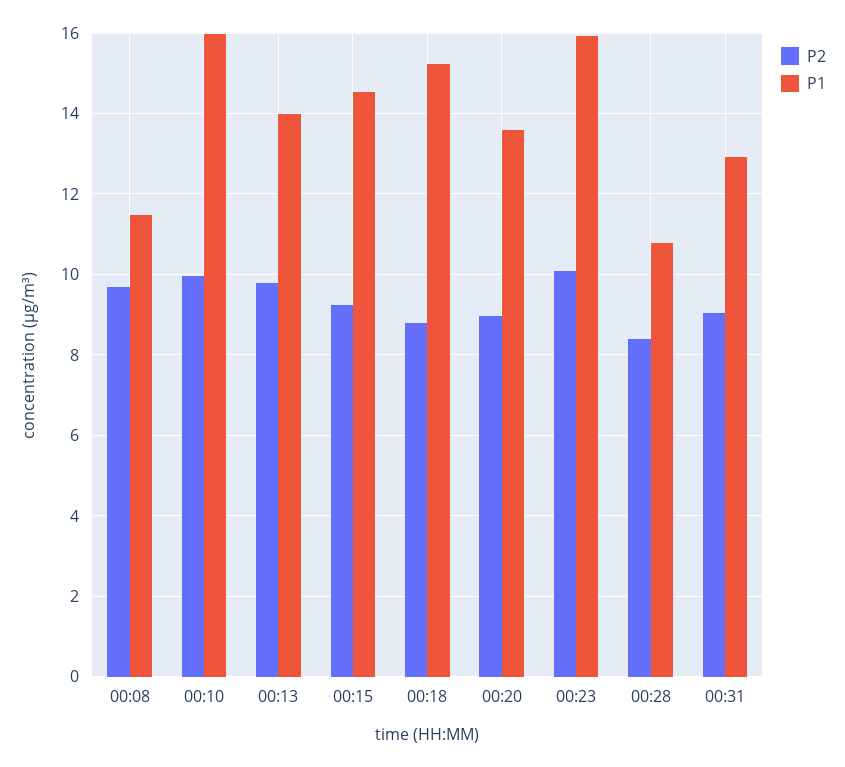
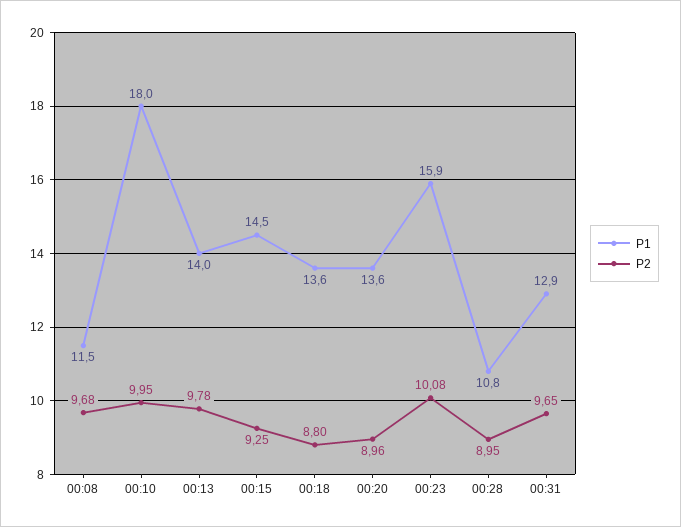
P1, 00:10: 16 -> 18
P1, 00:18: 15.2 -> 13.6
P2, 00:28: 8.4 -> 8.95
P2, 00:31: 9 -> 9.65

